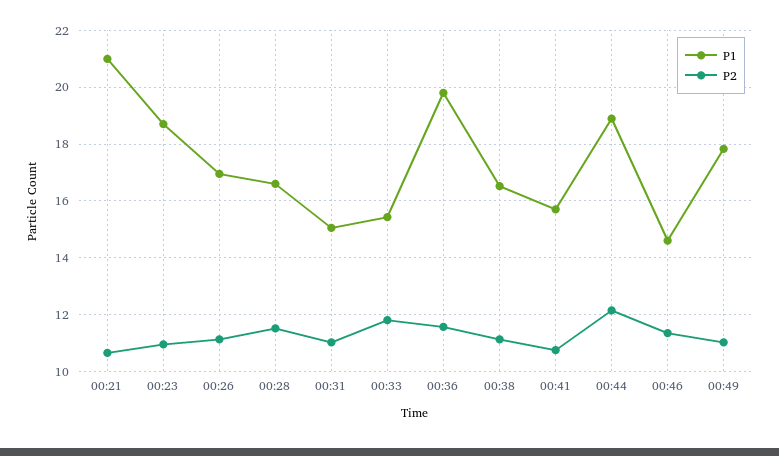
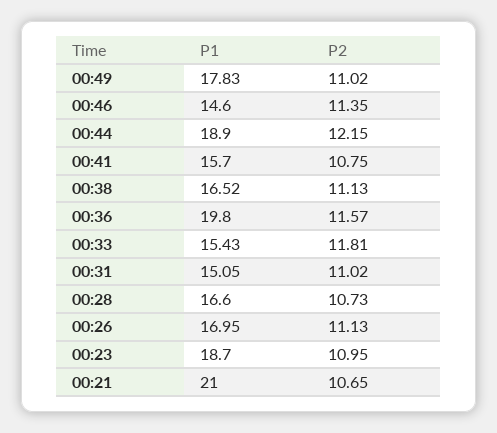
P2, 00:28: 11.5 -> 10.73

